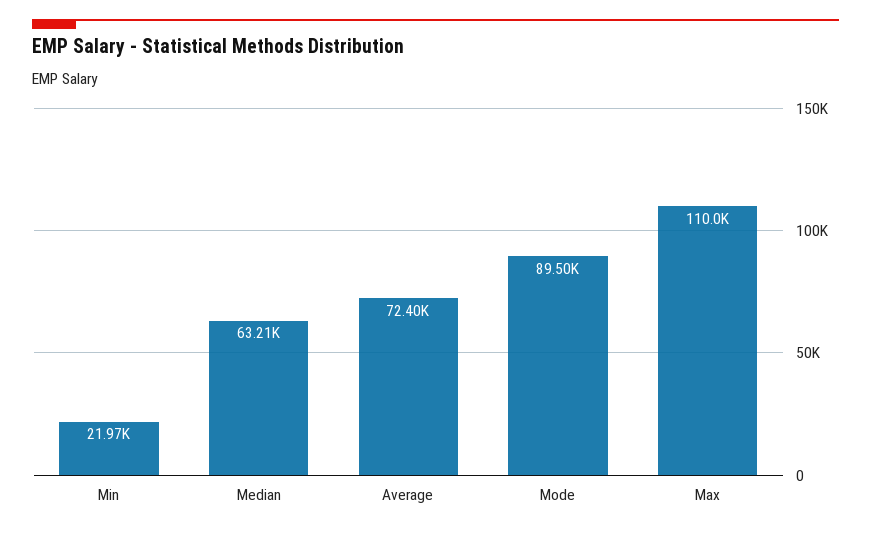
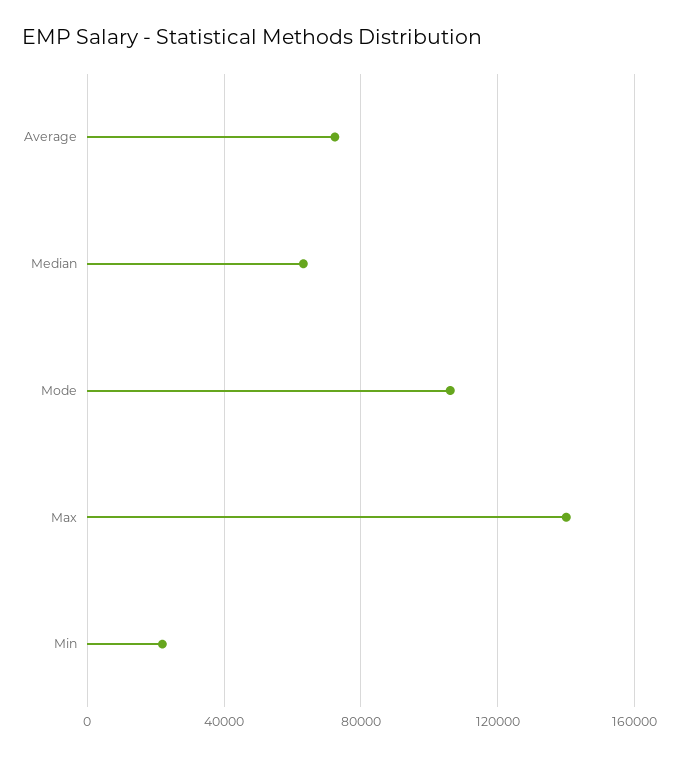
Mode: 89500 -> 105000
Max: 110000 -> 140000

